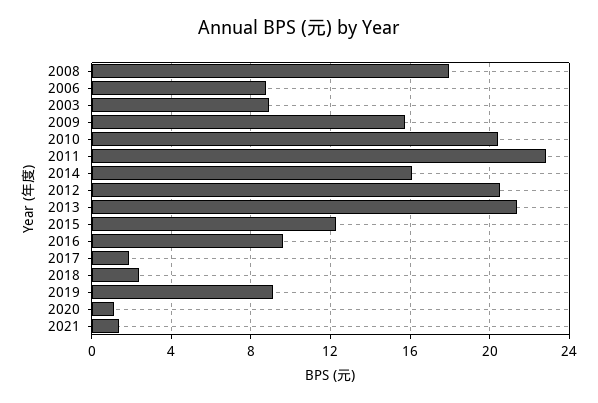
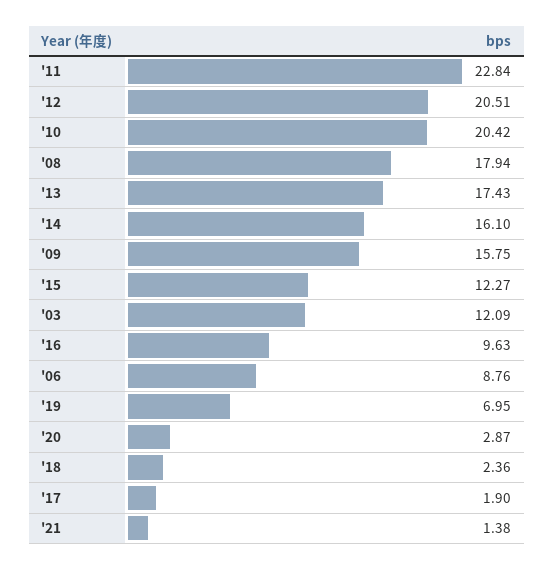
2003: 9 -> 12.09
2013: 21.5 -> 17.43
2019: 9 -> 6.95
2020: 1 -> 2.87

